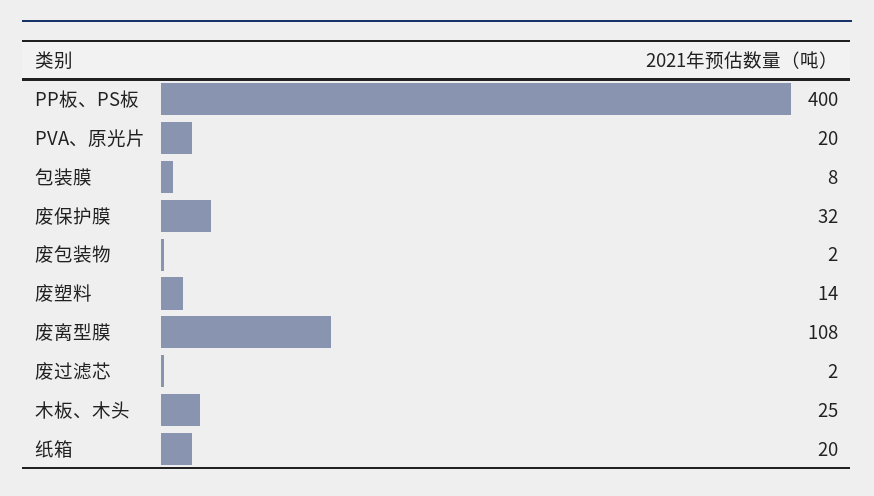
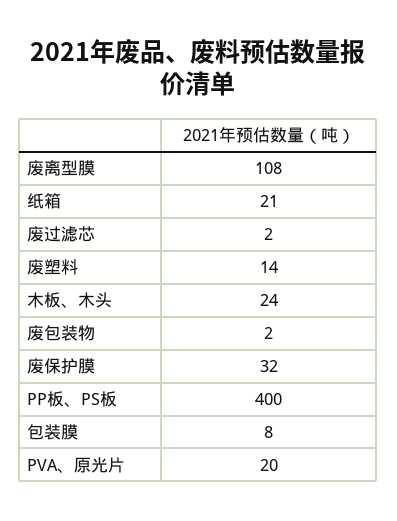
木板、木头: 25 -> 24
纸箱: 20 -> 21

